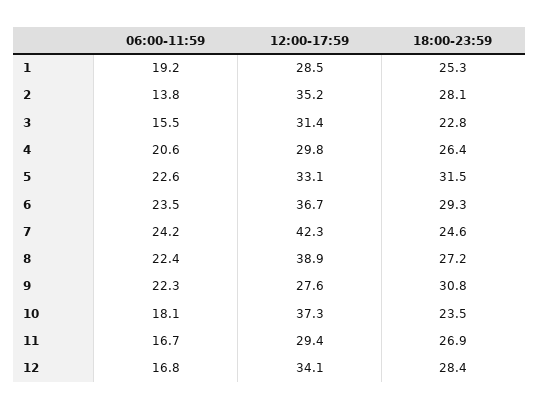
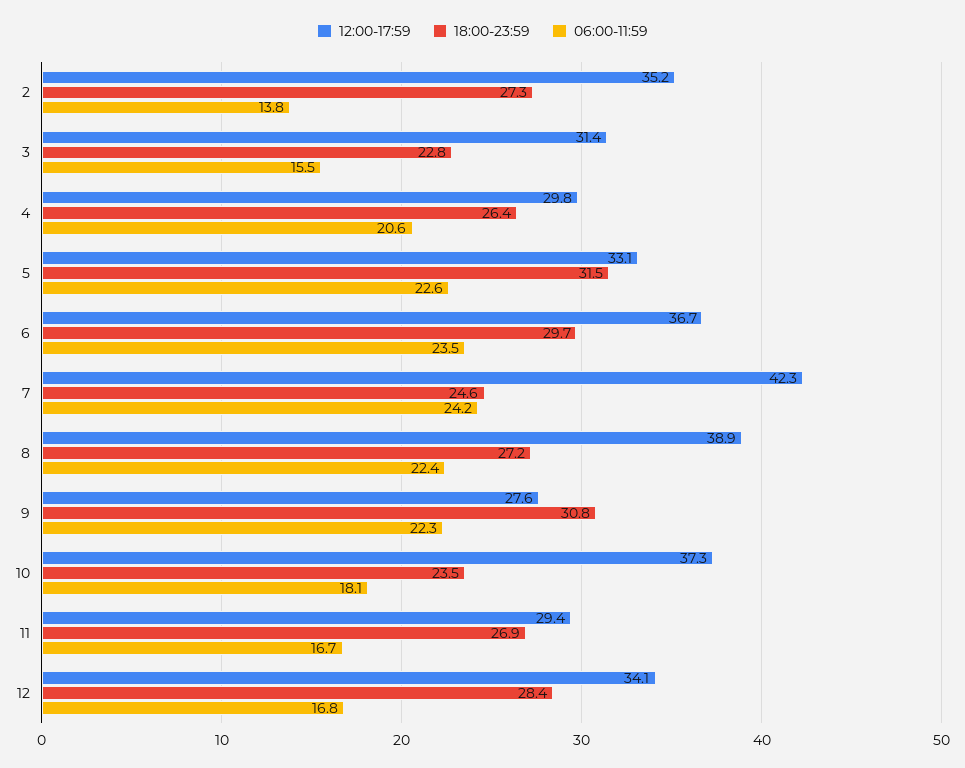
06:00-11:59, 1: 19.2 -> none
12:00-17:59, 1: 28.5 -> none
18:00-23:59, 1: 25.3 -> none
18:00-23:59, 2: 28.1 -> 27.3
18:00-23:59, 6: 29.3 -> 29.7

